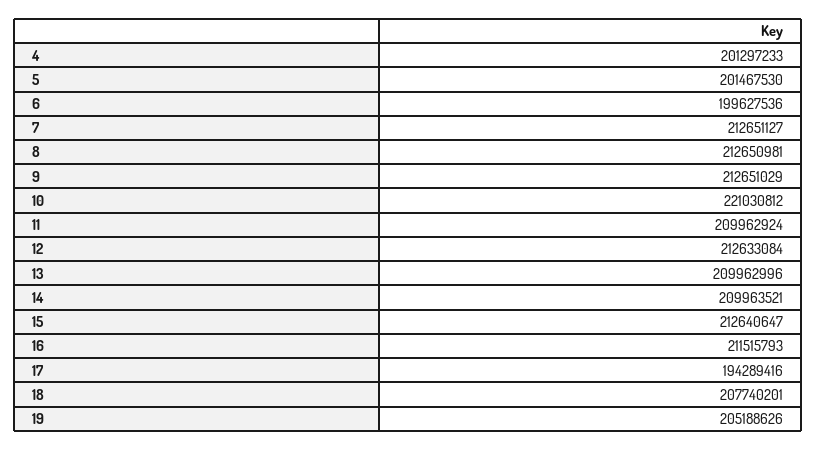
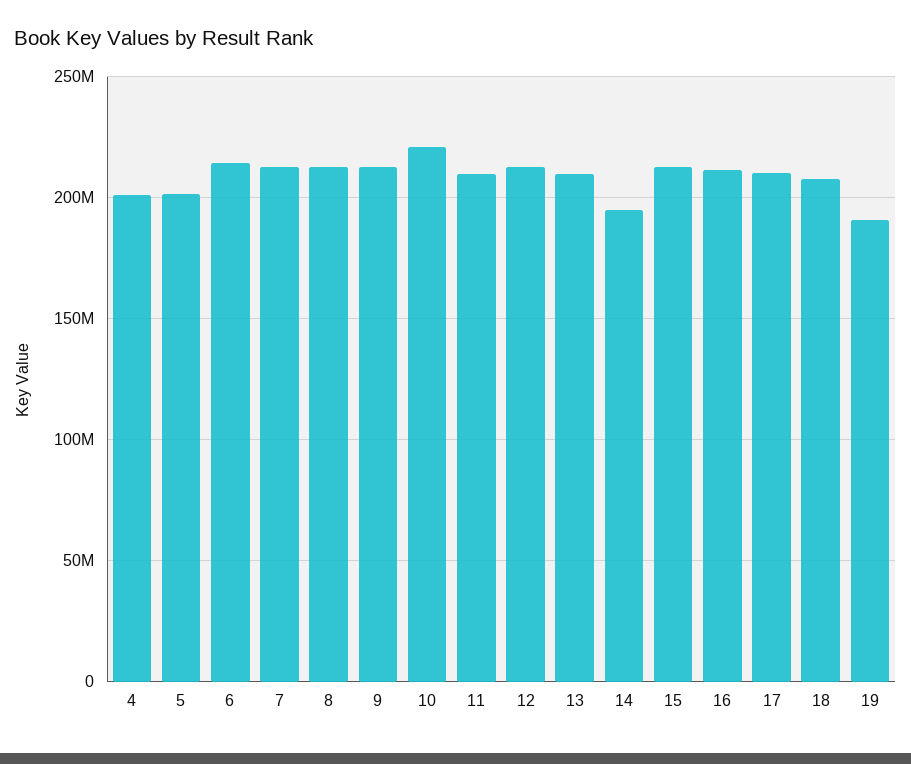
6: 199627536 -> 215000000
14: 209963521 -> 195000000
17: 194289416 -> 210000000
19: 205188626 -> 190000000

